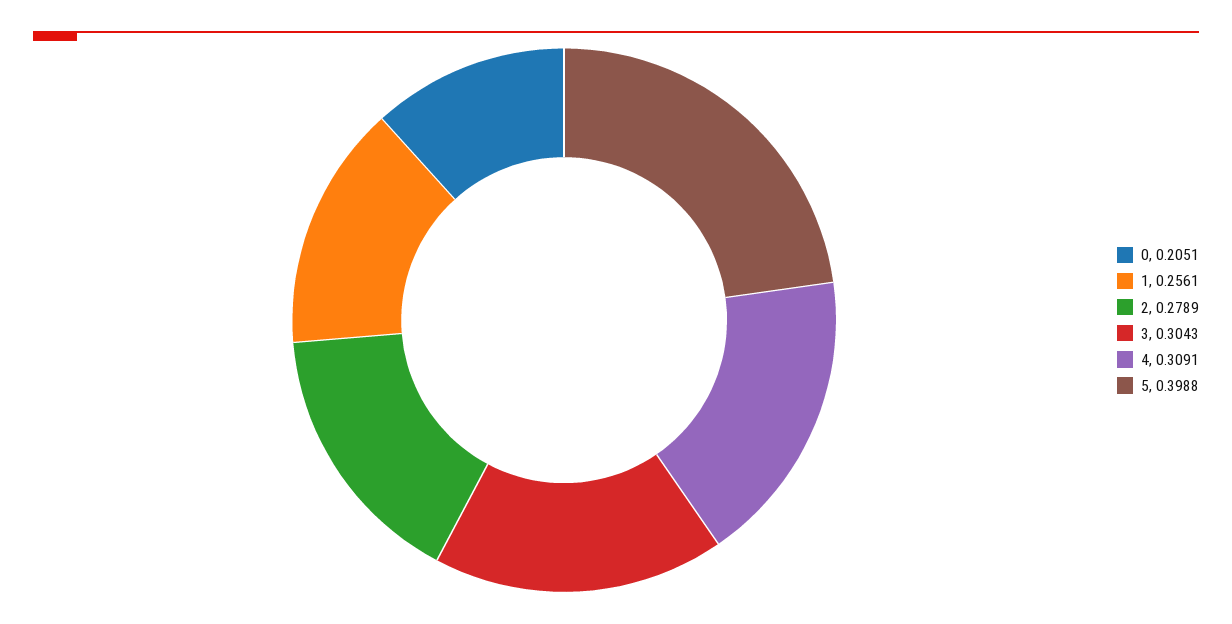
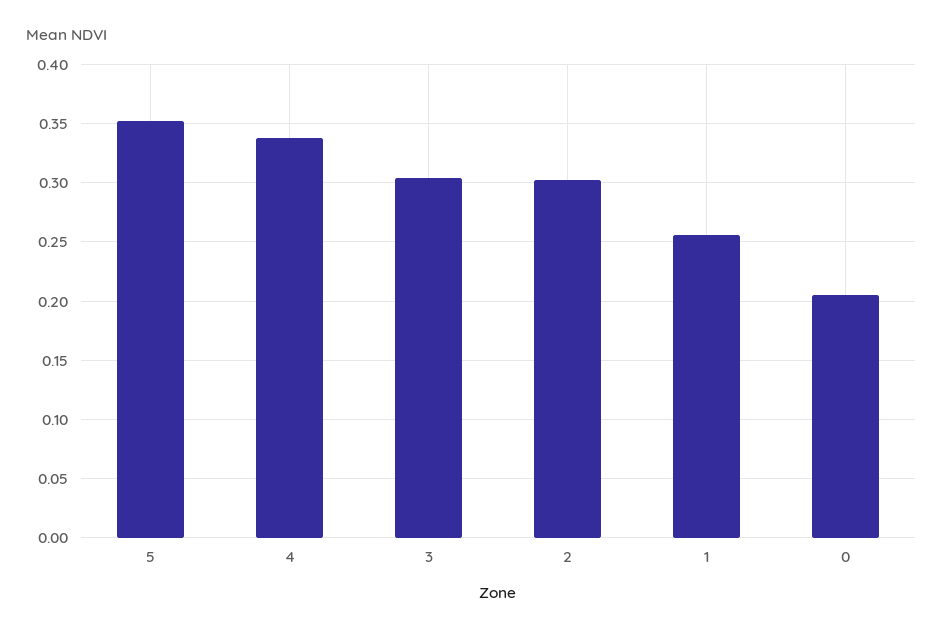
2: 0.2789 -> 0.3
4: 0.3091 -> 0.34
5: 0.3988 -> 0.35

